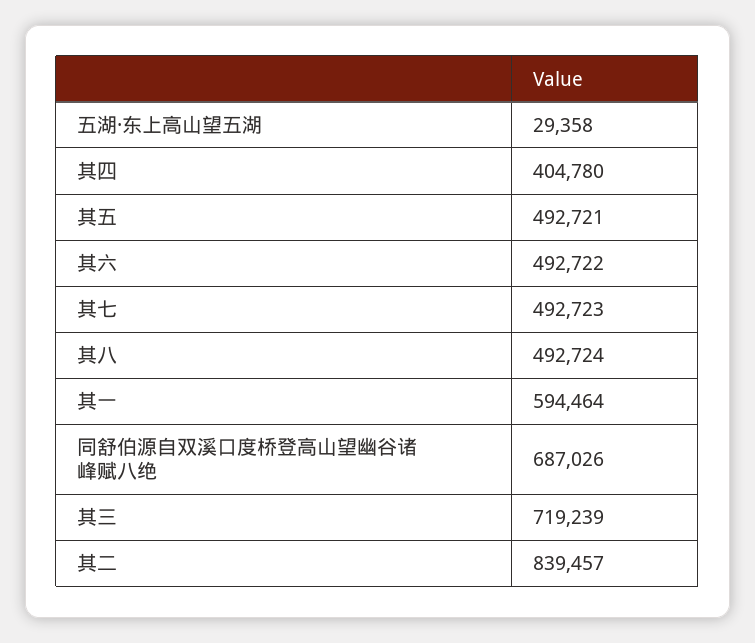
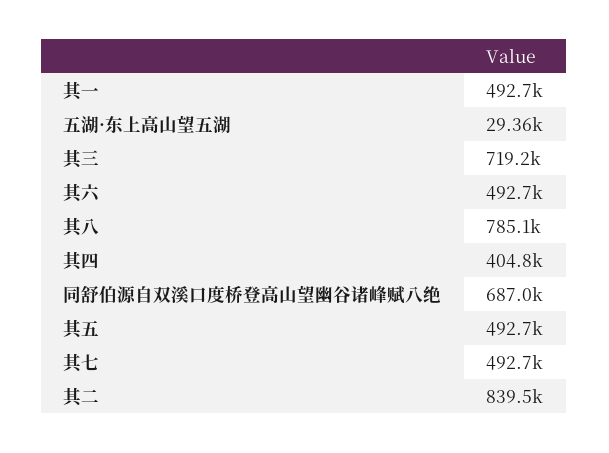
其八: 492724 -> 785100
其一: 594464 -> 492700

